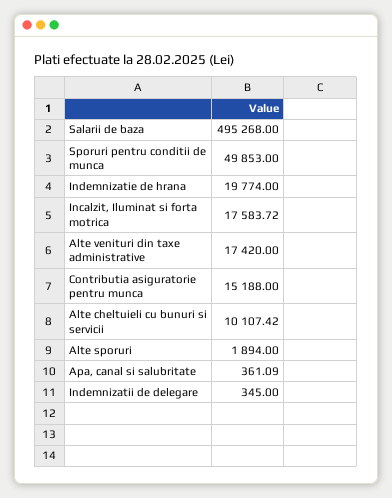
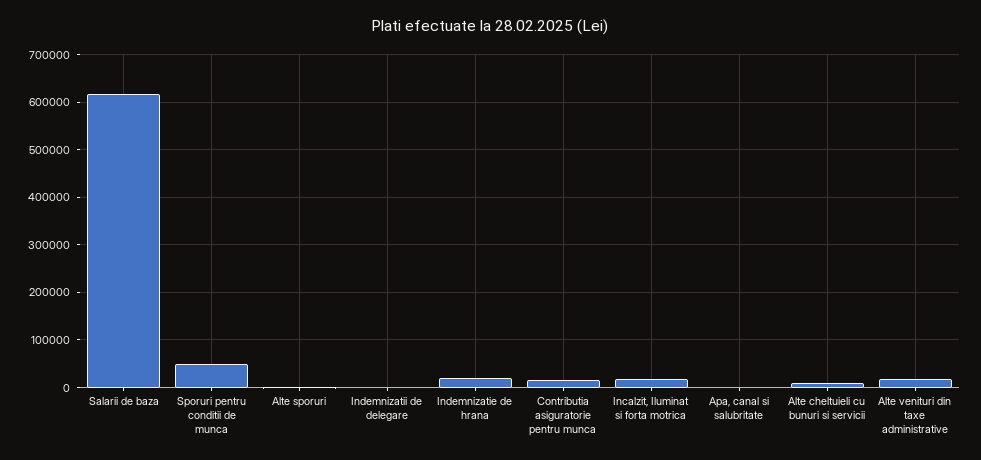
Salarii de baza: 495268 -> 620000

